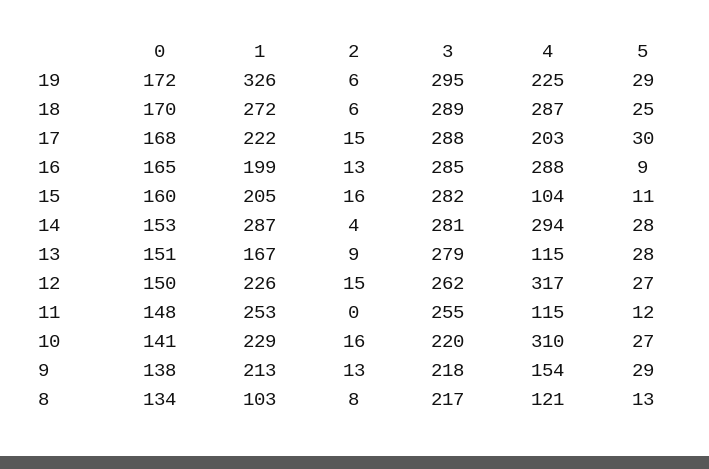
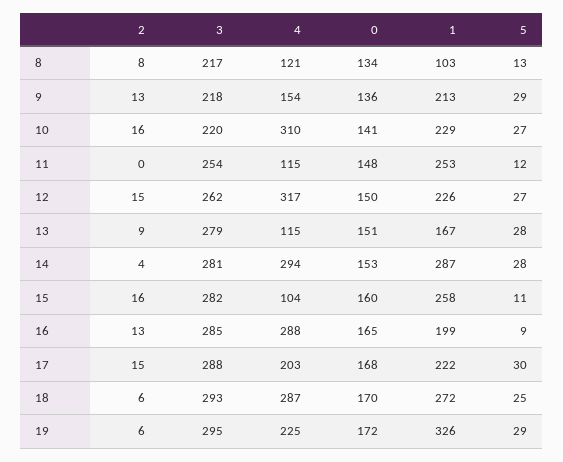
3, 18: 289 -> 293
1, 15: 205 -> 258
3, 11: 255 -> 254
0, 9: 138 -> 136

